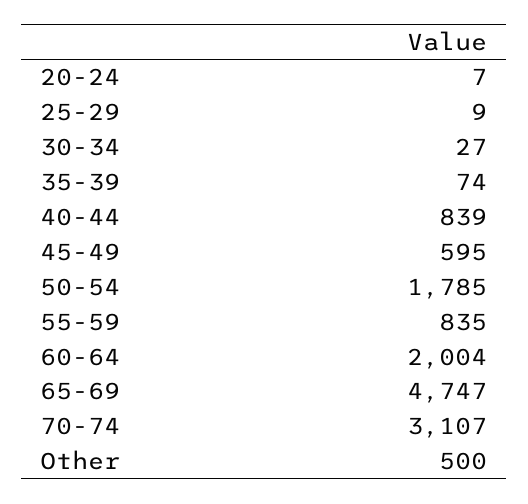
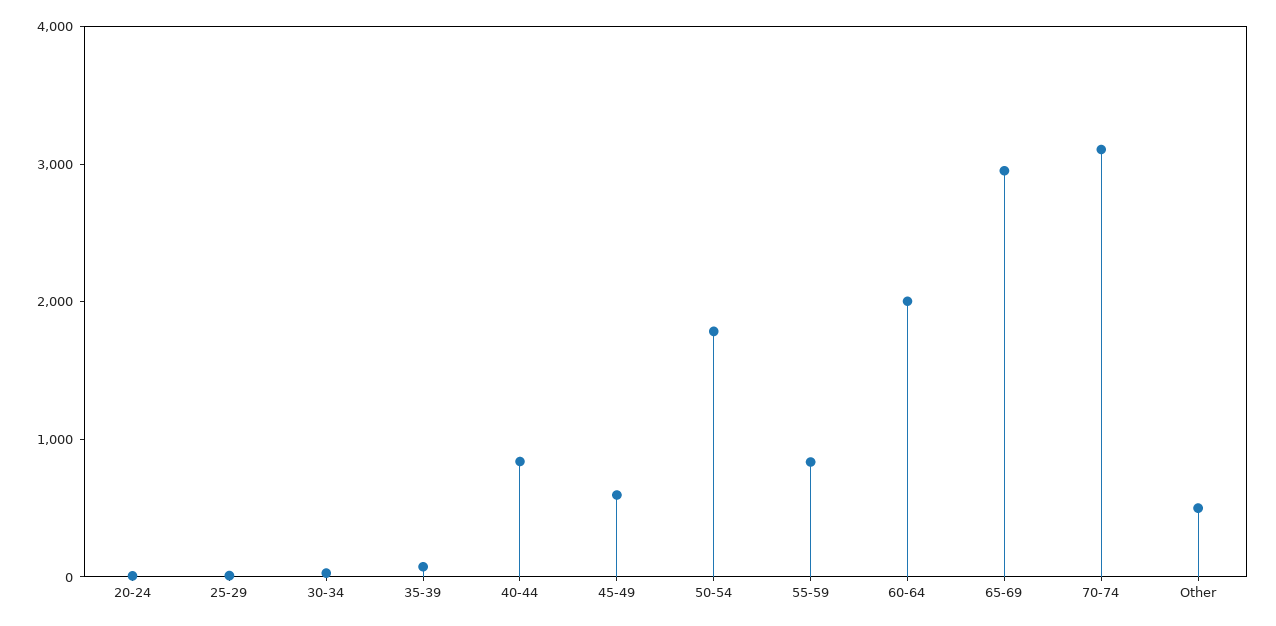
65-69: 4747 -> 3000

